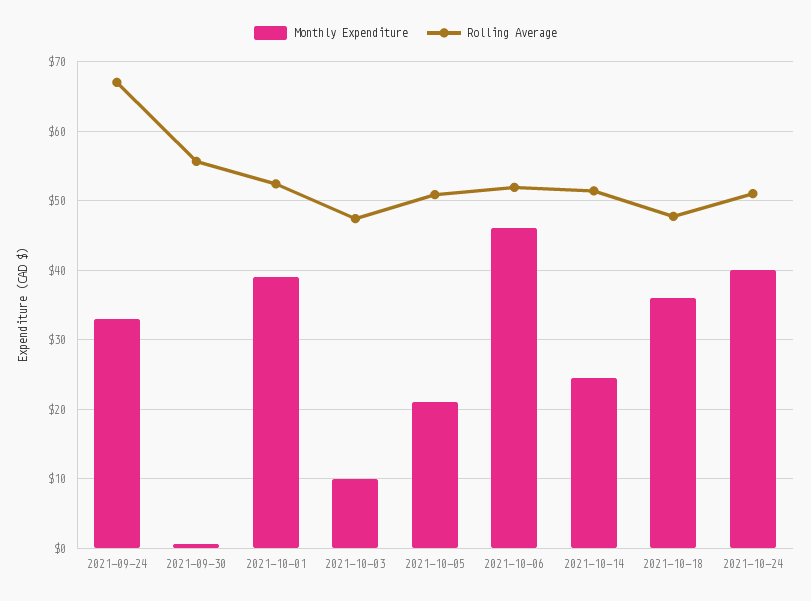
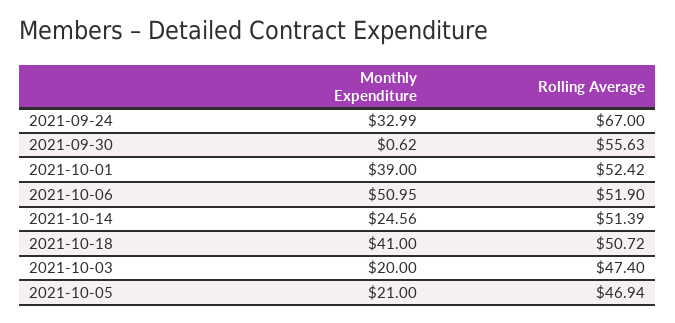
Monthly Expenditure, 2021-10-03: 10 -> 20
Rolling Average, 2021-10-05: 51 -> 46.94
Monthly Expenditure, 2021-10-06: 46 -> 50.95
Monthly Expenditure, 2021-10-18: 36 -> 41
Rolling Average, 2021-10-18: 48 -> 50.72
Monthly Expenditure, 2021-10-24: 40 -> none
Rolling Average, 2021-10-24: 51 -> none

